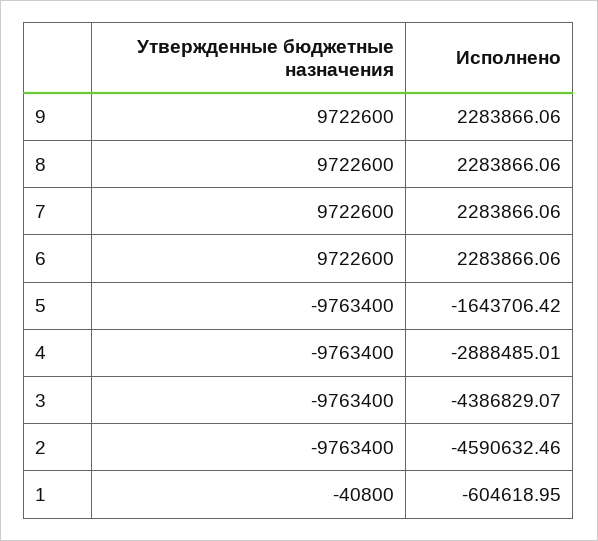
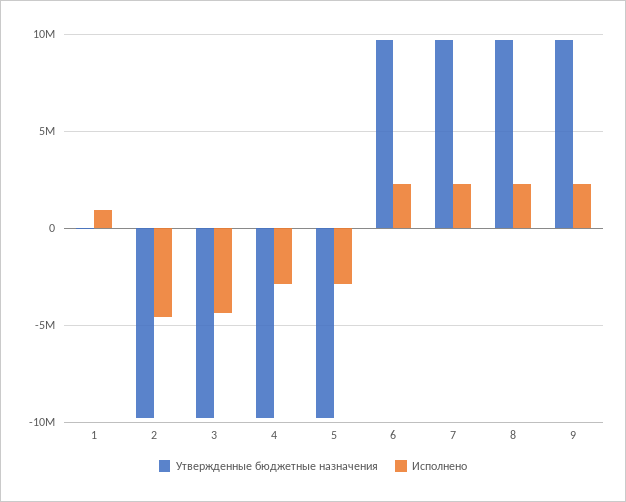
Исполнено, 5: -1643706.42 -> -3000000
Исполнено, 1: -604618.95 -> 1000000

